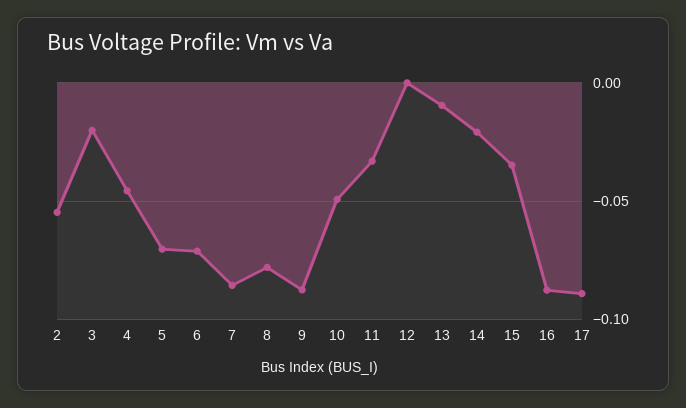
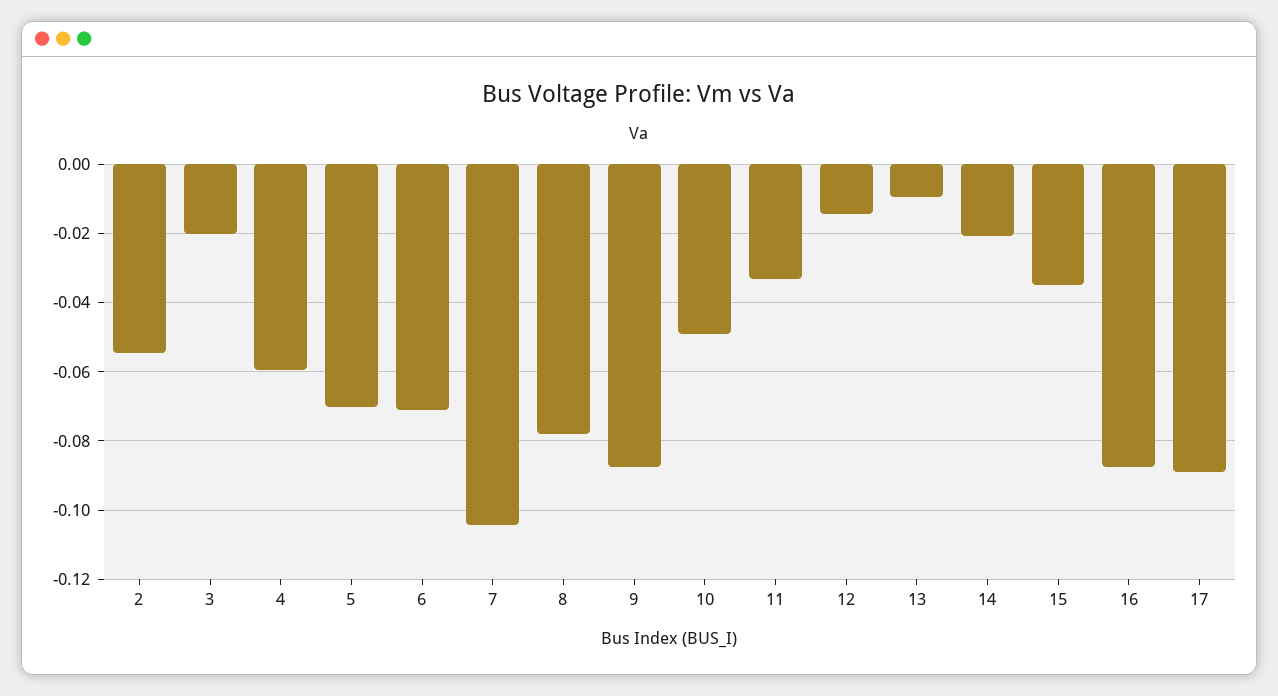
4: -0.045 -> -0.06
7: -0.085 -> -0.104
12: 0 -> -0.014

